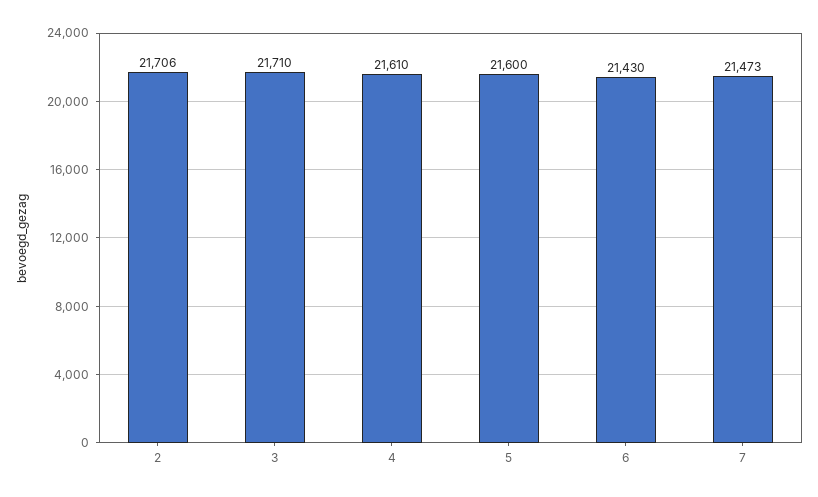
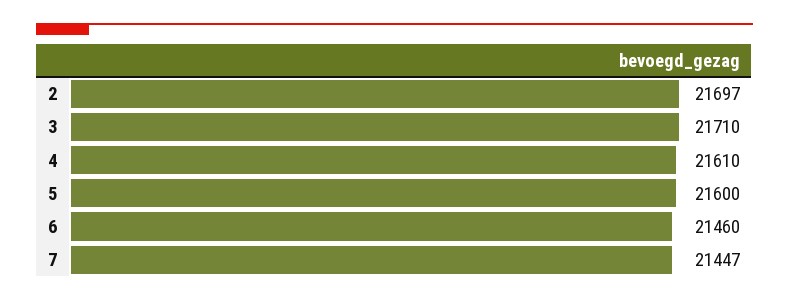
2: 21706 -> 21697
6: 21430 -> 21460
7: 21473 -> 21447

